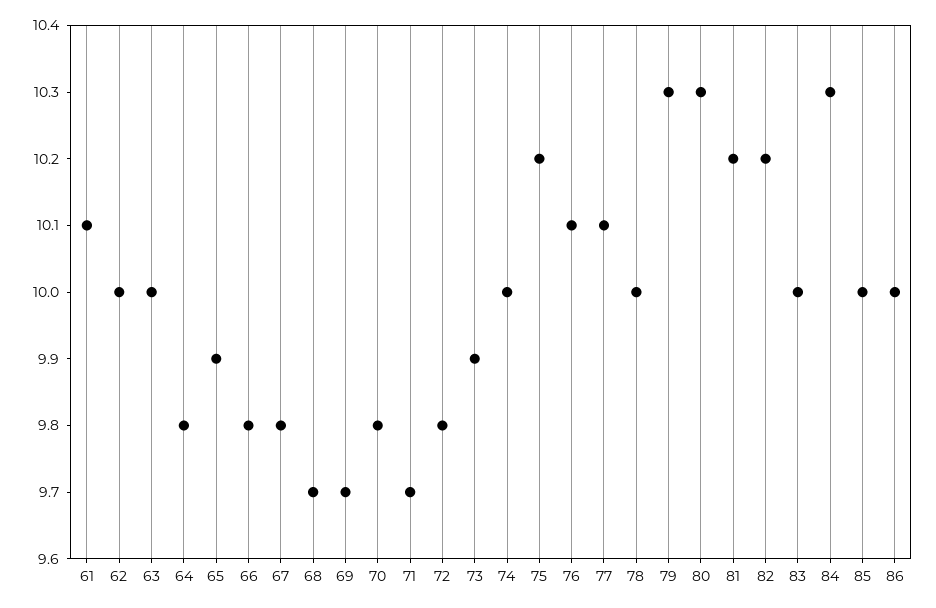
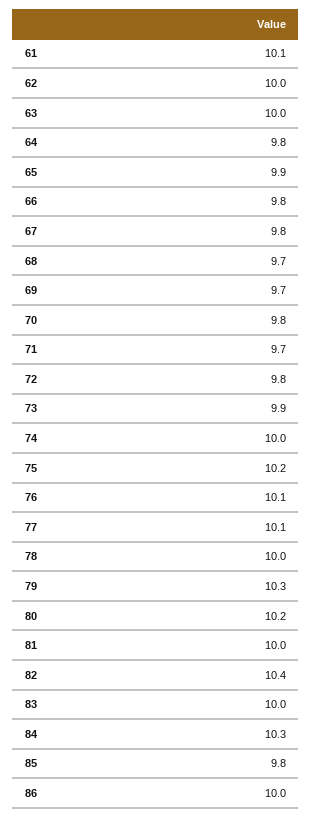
80: 10.3 -> 10.2
81: 10.2 -> 10
82: 10.2 -> 10.4
85: 10 -> 9.8

